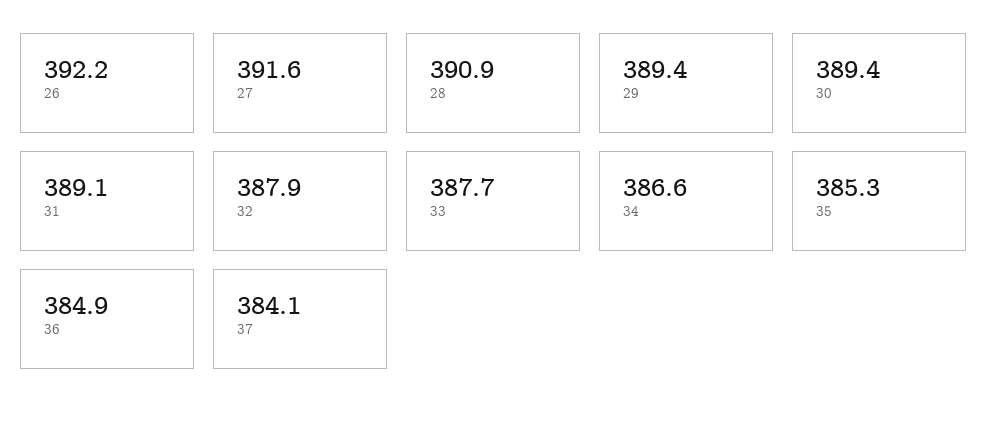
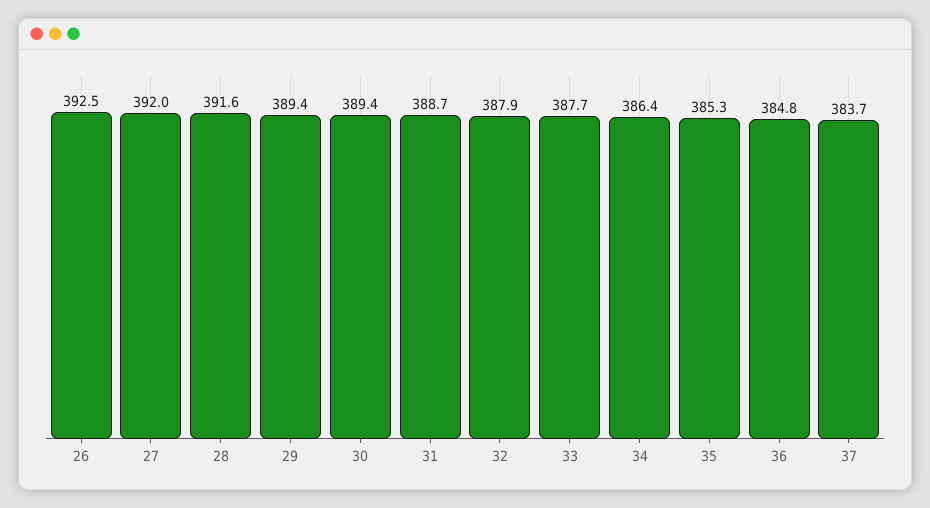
26: 392.2 -> 392.5
27: 391.6 -> 392
28: 390.9 -> 391.6
31: 389.1 -> 388.7
34: 386.6 -> 386.4
36: 384.9 -> 384.8
37: 384.1 -> 383.7

